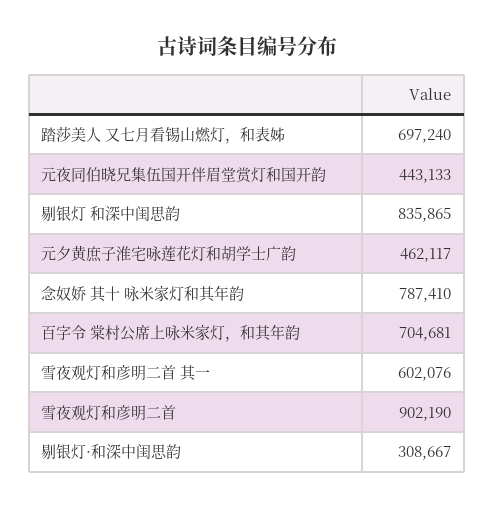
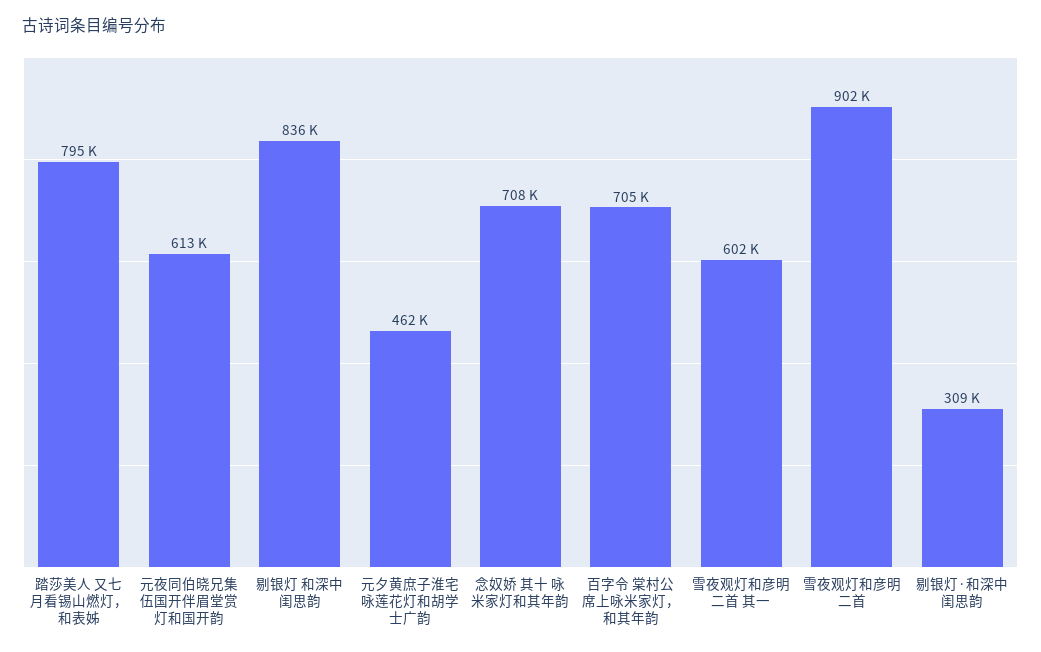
踏莎美人 又七月看锡山燃灯，和表姊: 697240 -> 795000
元夜同伯晓兄集伍国开伴眉堂赏灯和国开韵: 443133 -> 613000
念奴娇 其十 咏米家灯和其年韵: 787410 -> 708000

